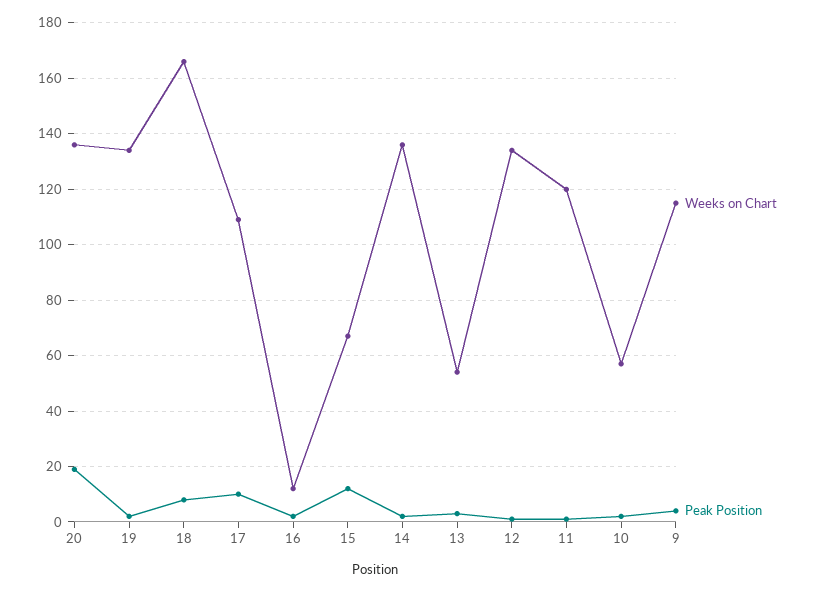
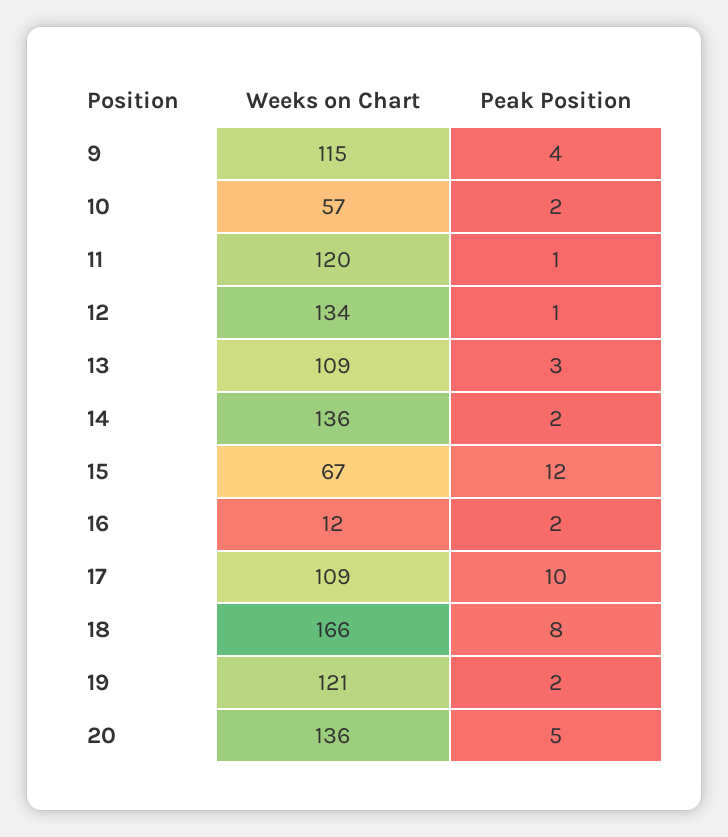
Peak Position, 20: 20 -> 5
Weeks on Chart, 19: 135 -> 121
Weeks on Chart, 13: 55 -> 109

